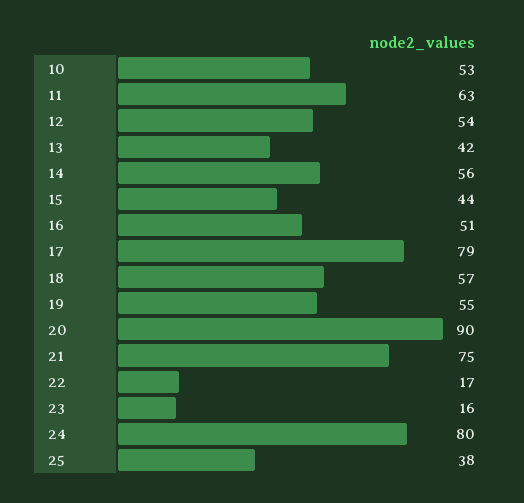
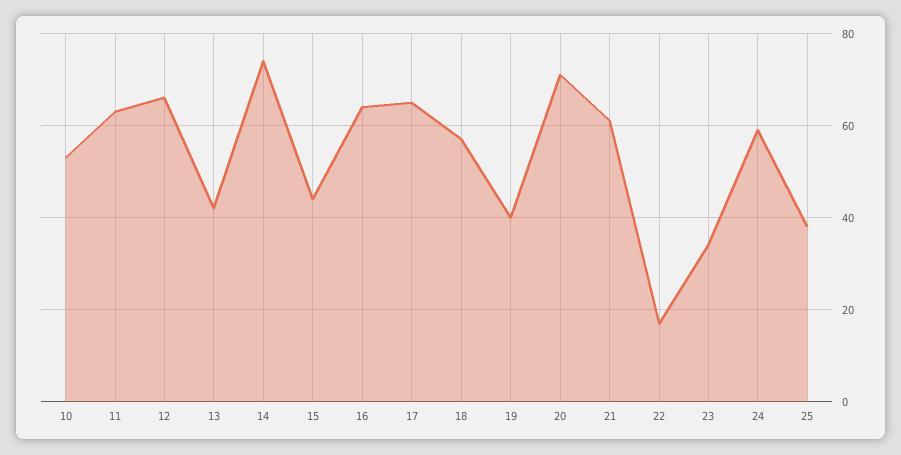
12: 54 -> 65
14: 56 -> 75
16: 51 -> 65
17: 79 -> 65
19: 55 -> 40
20: 90 -> 70
21: 75 -> 60
23: 16 -> 35
24: 80 -> 60

